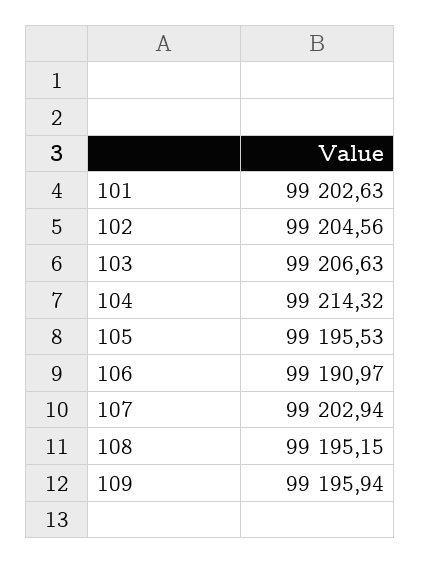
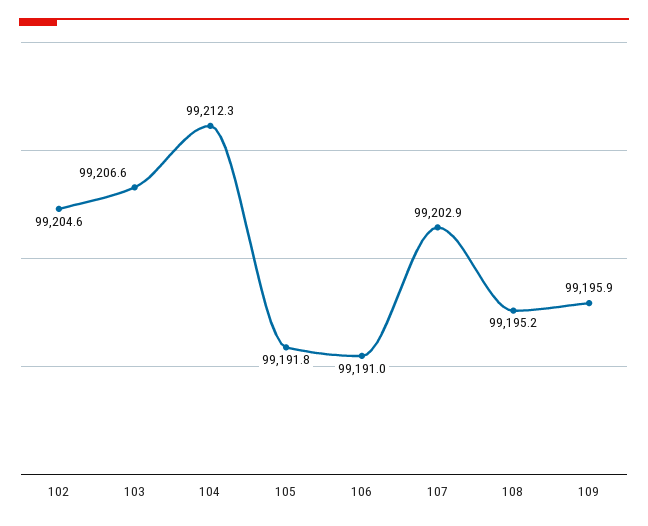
101: 99202.63 -> none
104: 99214.32 -> 99212.3
105: 99195.53 -> 99191.8

